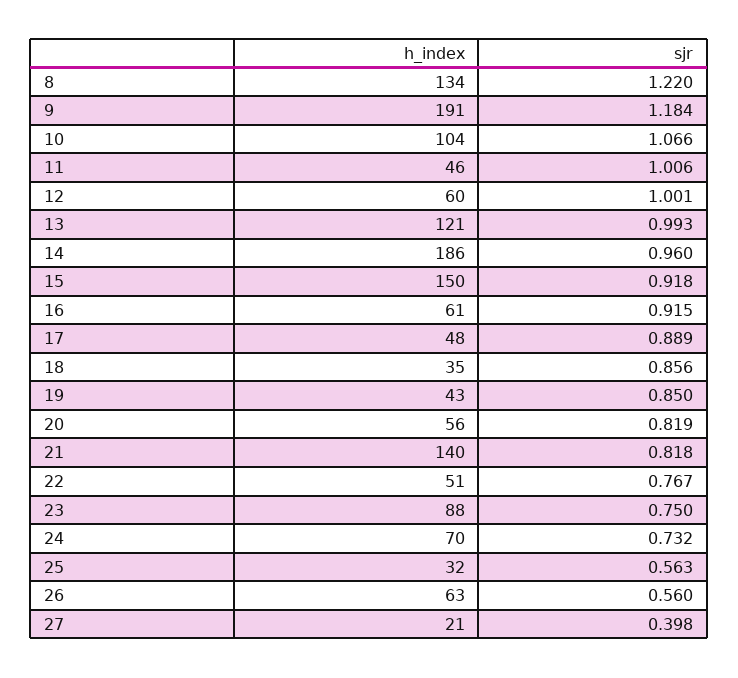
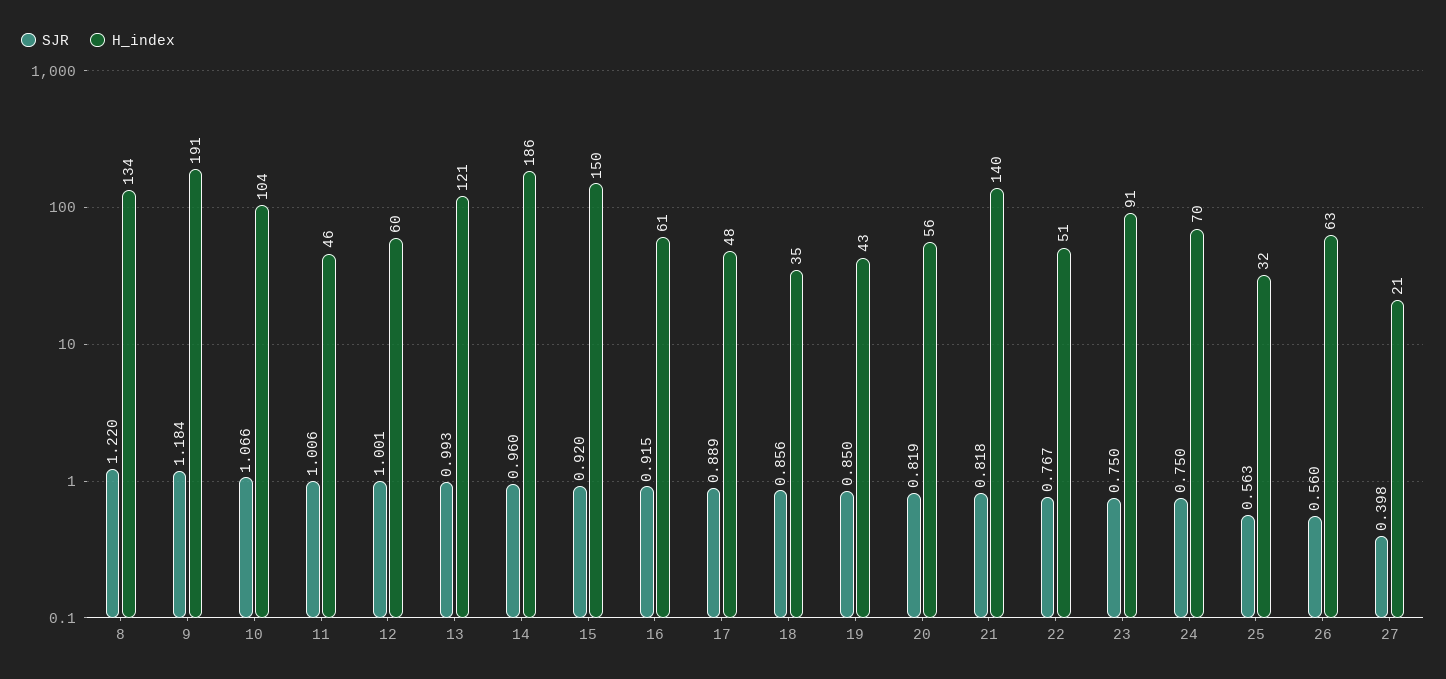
sjr, 15: 0.918 -> 0.92
h_index, 23: 88 -> 91
sjr, 24: 0.732 -> 0.75

